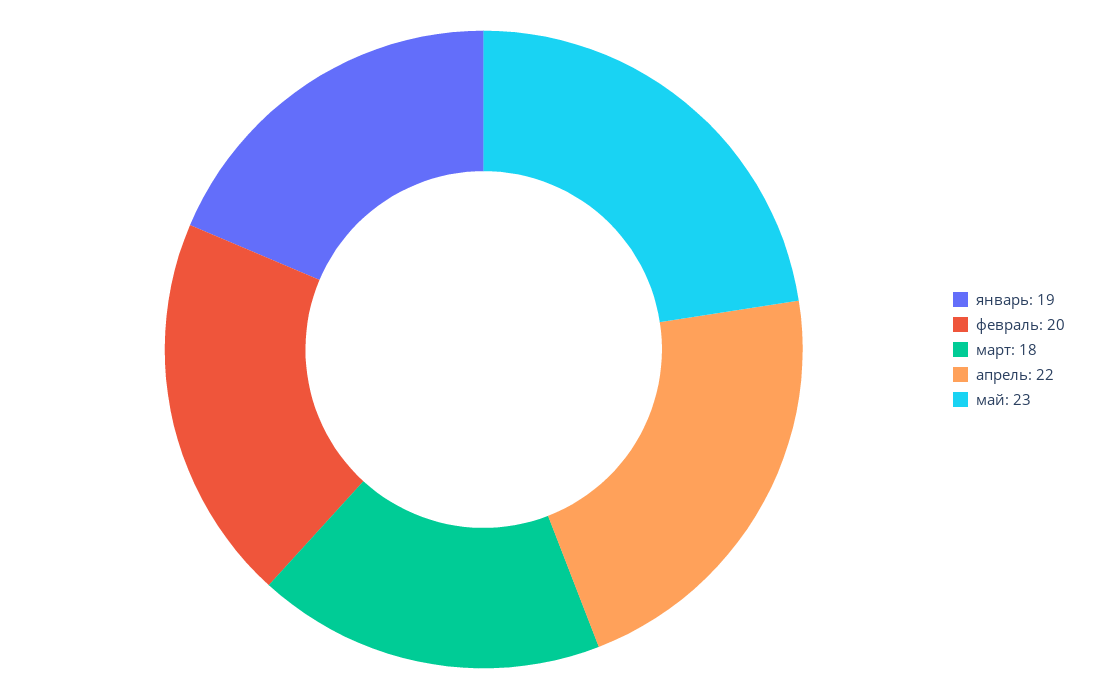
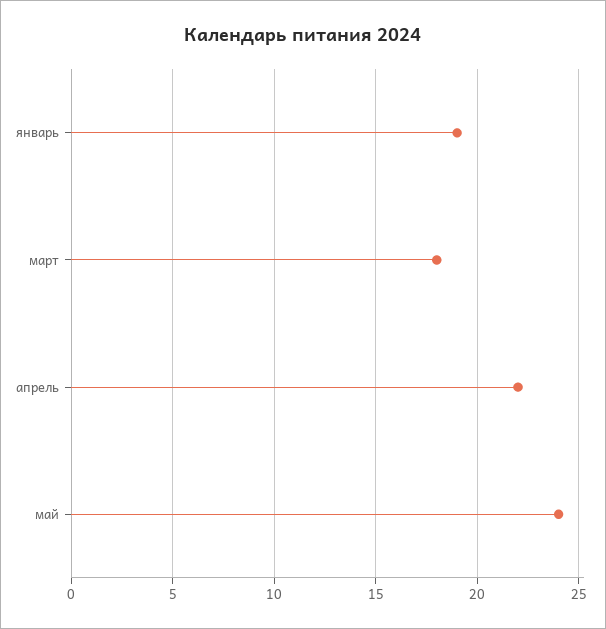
февраль: 20 -> none
май: 23 -> 24

